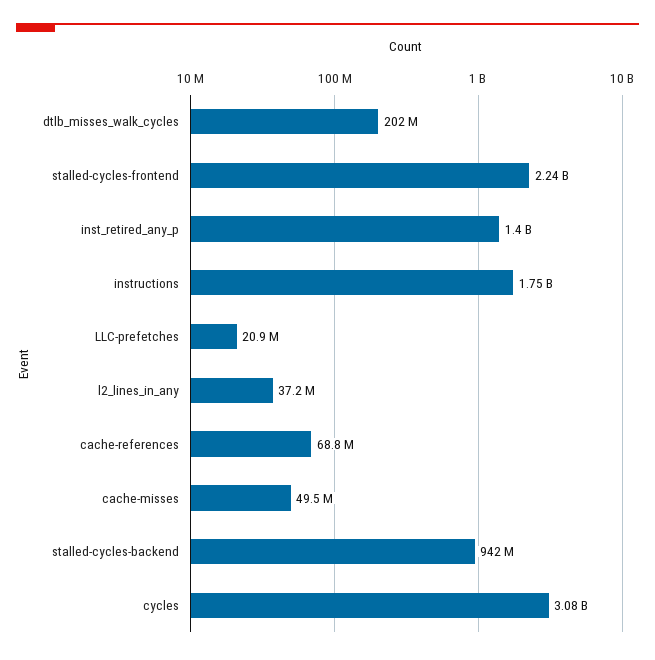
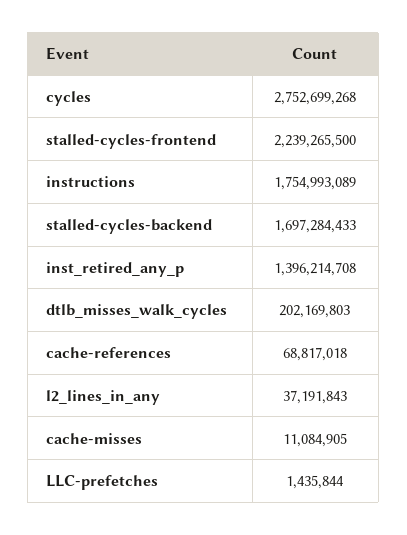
LLC-prefetches: 20900000 -> 1435844
cache-misses: 49500000 -> 11084905
stalled-cycles-backend: 942000000 -> 1697284433
cycles: 3080000000 -> 2752699268

